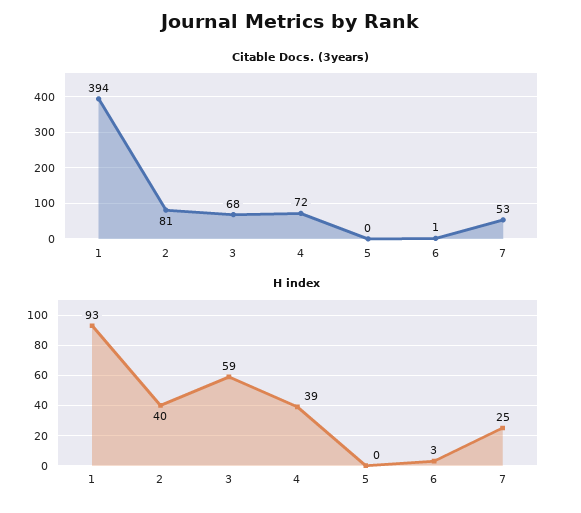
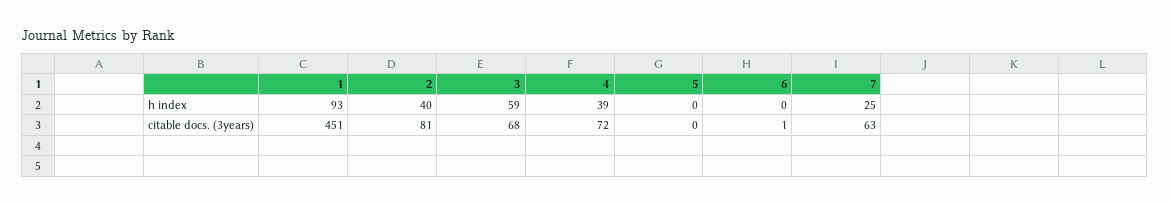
Citable Docs. (3years), 1: 394 -> 451
Citable Docs. (3years), 7: 53 -> 63
H index, 6: 3 -> 0

